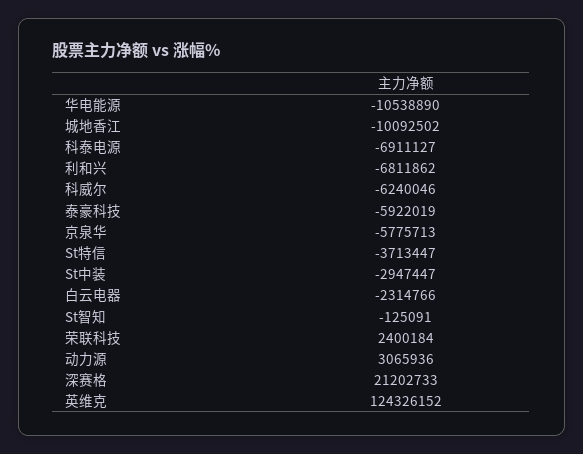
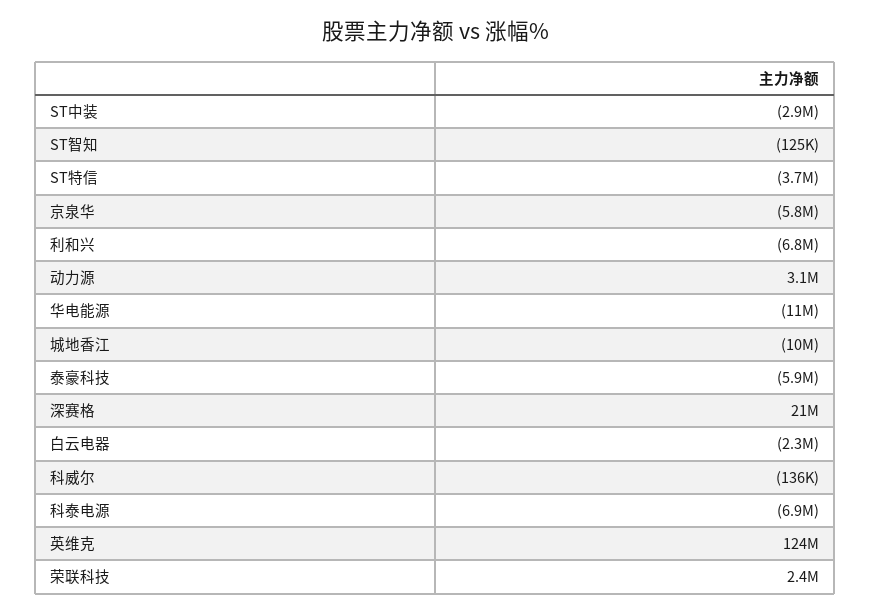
科威尔: -6240046 -> -136000

